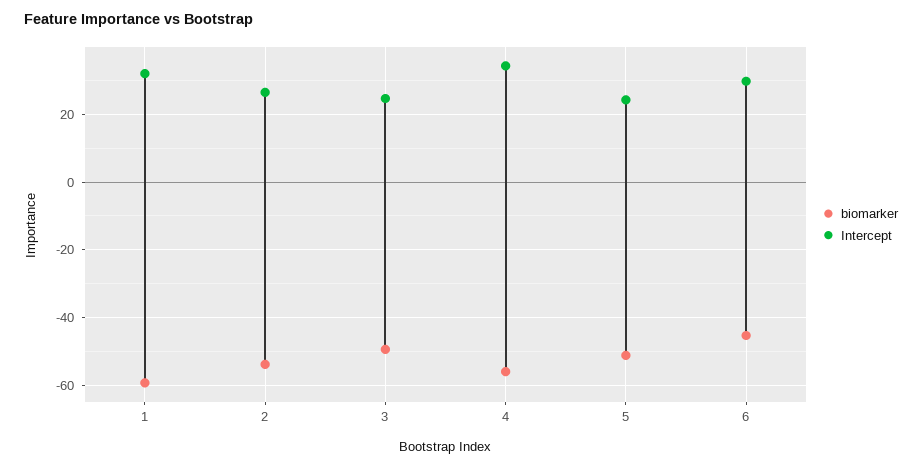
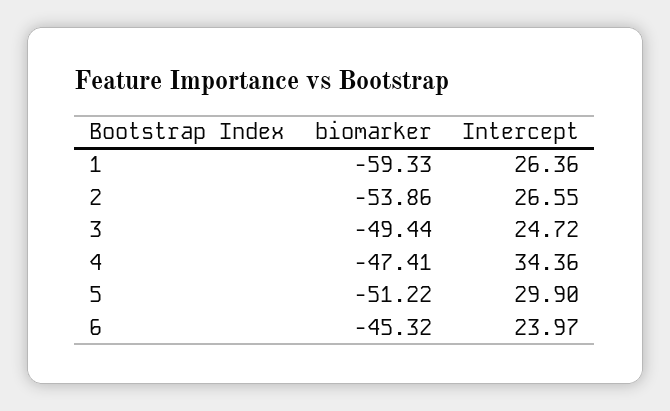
Intercept, 1: 32 -> 26.36
biomarker, 4: -56 -> -47.41
Intercept, 5: 24 -> 29.9
Intercept, 6: 30 -> 23.97

